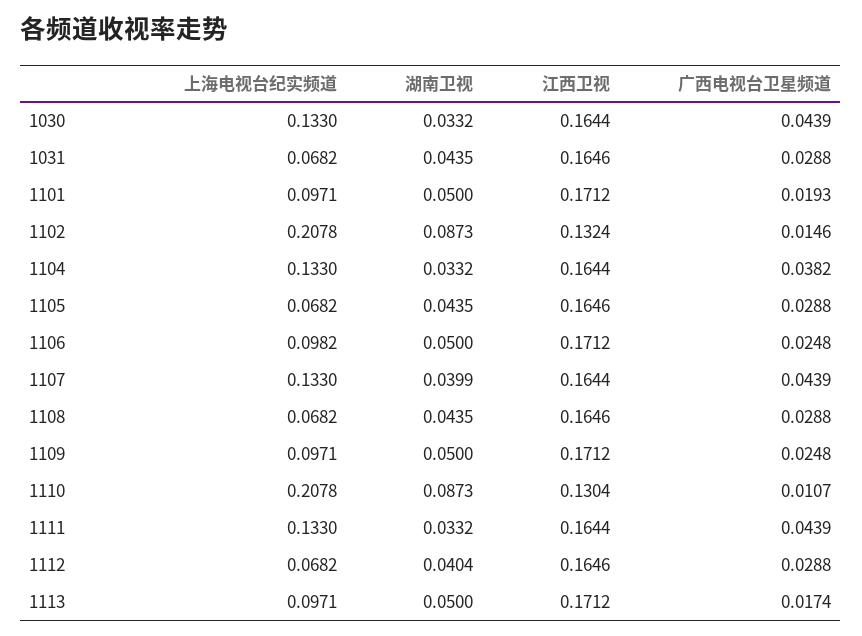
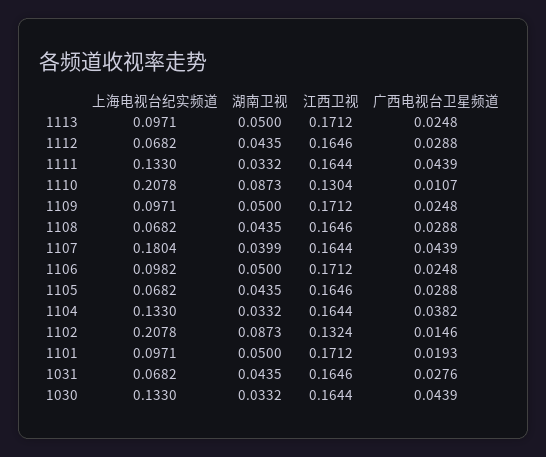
广西电视台卫星频道, 1031: 0.0288 -> 0.0276
上海电视台纪实频道, 1107: 0.133 -> 0.1804
湖南卫视, 1112: 0.0404 -> 0.0435
广西电视台卫星频道, 1113: 0.0174 -> 0.0248

